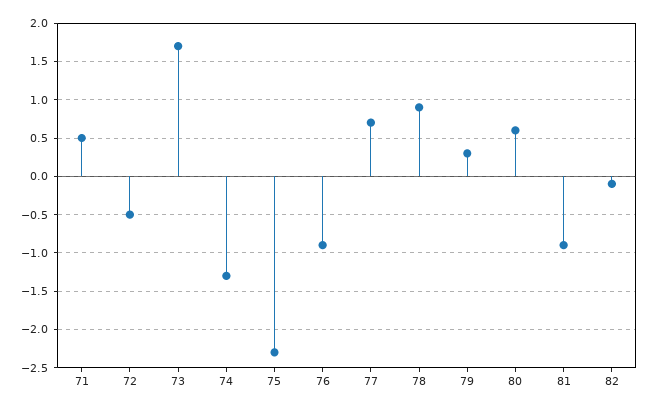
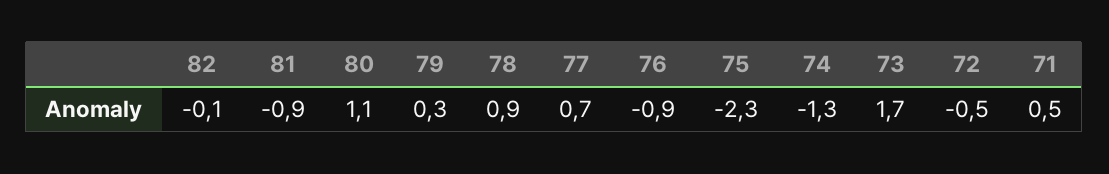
80: 0.6 -> 1.1

